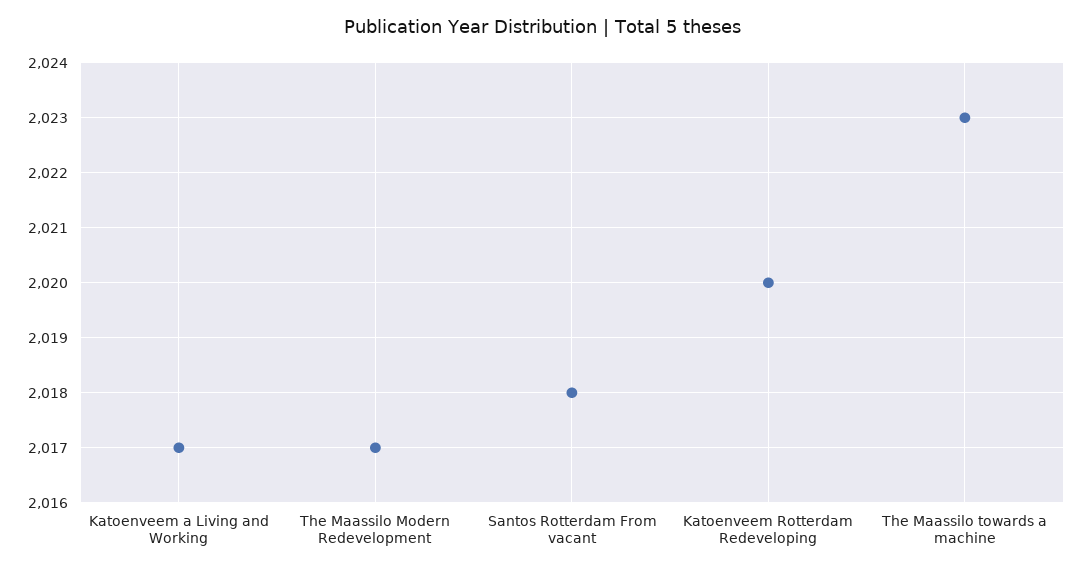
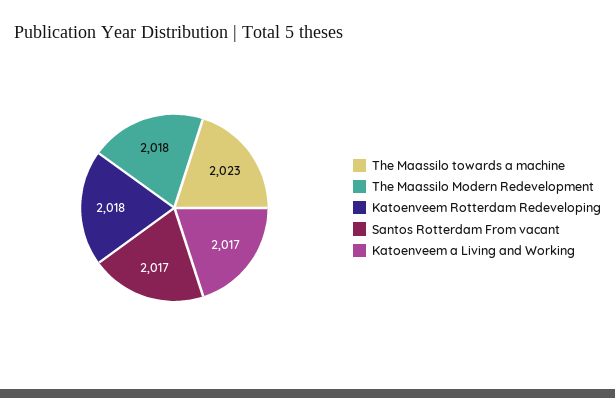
The Maassilo Modern Redevelopment: 2017 -> 2018
Santos Rotterdam From vacant: 2018 -> 2017
Katoenveem Rotterdam Redeveloping: 2020 -> 2018

